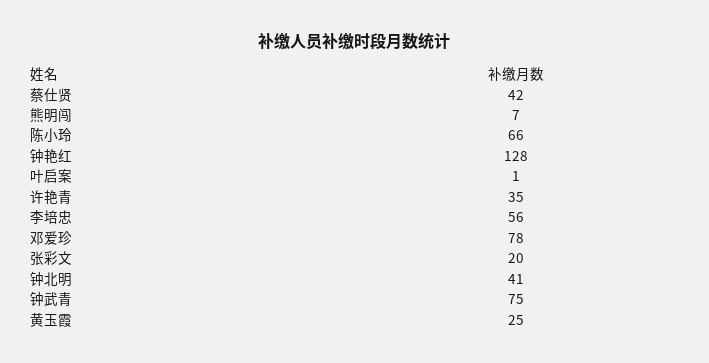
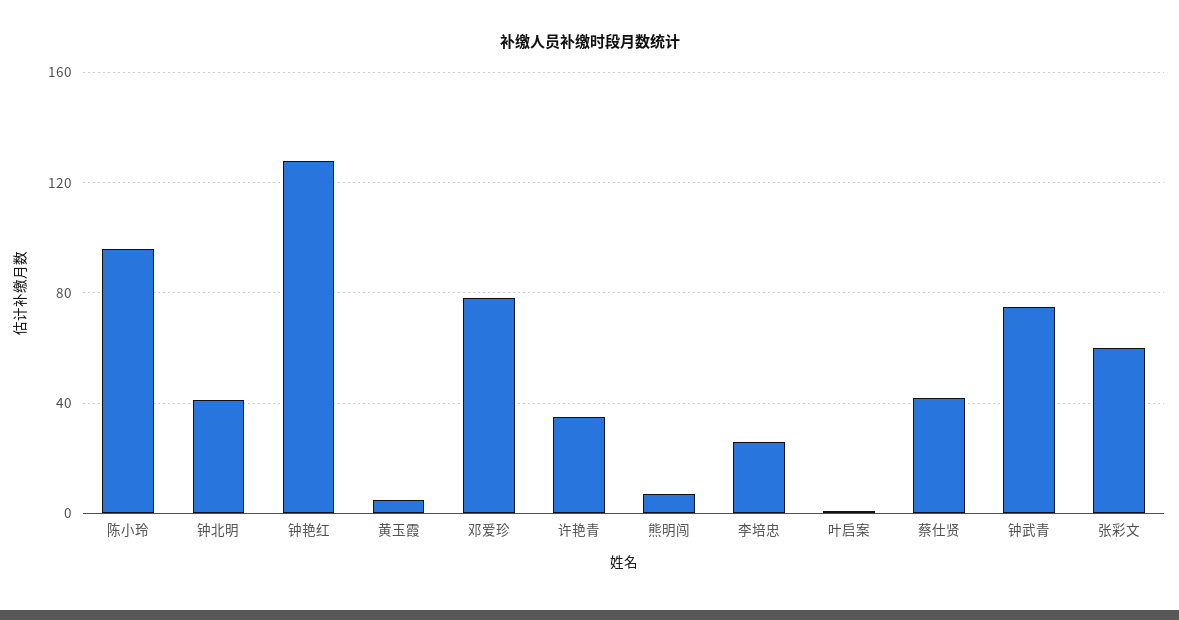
陈小玲: 66 -> 95
李培忠: 56 -> 25
张彩文: 20 -> 60
黄玉霞: 25 -> 5

